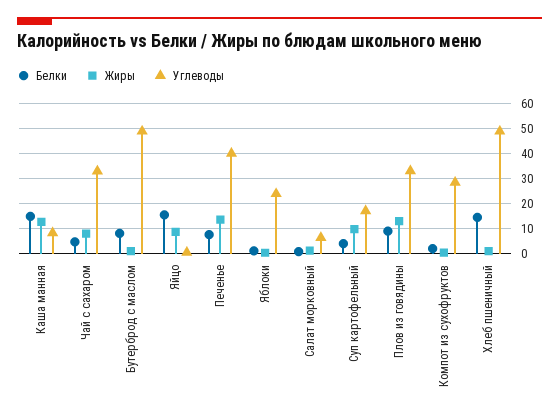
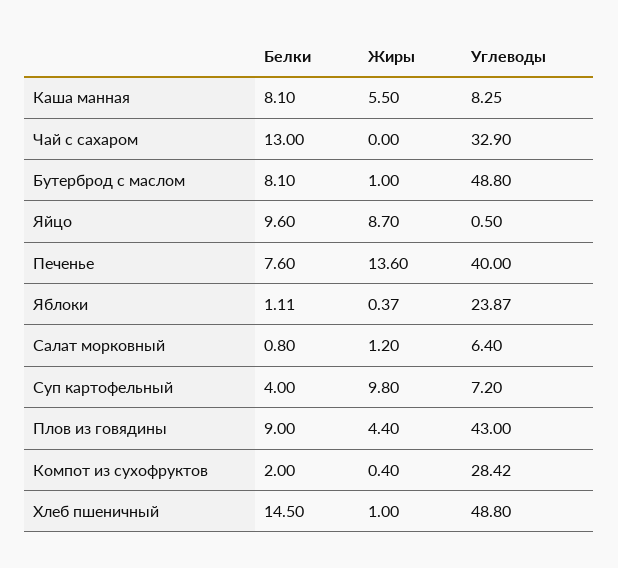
Белки, Каша манная: 15 -> 8.1
Жиры, Каша манная: 12.5 -> 5.5
Белки, Чай с сахаром: 5 -> 13
Жиры, Чай с сахаром: 7.5 -> 0
Белки, Яйцо: 15 -> 9.6
Углеводы, Суп картофельный: 17.5 -> 7.2
Жиры, Плов из говядины: 12.5 -> 4.4
Углеводы, Плов из говядины: 32.5 -> 43

